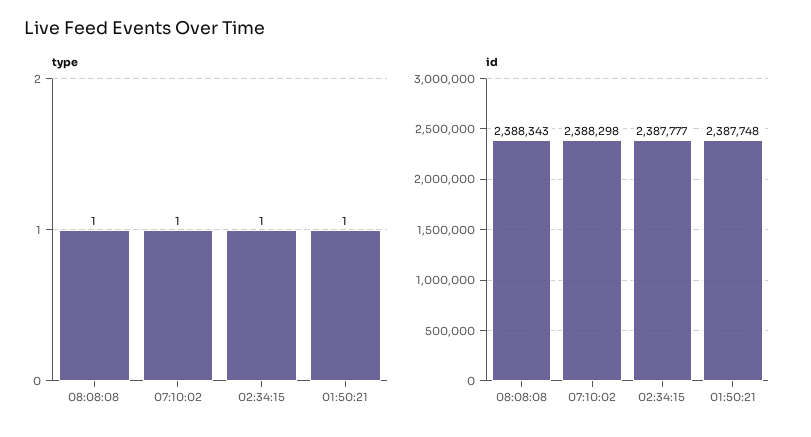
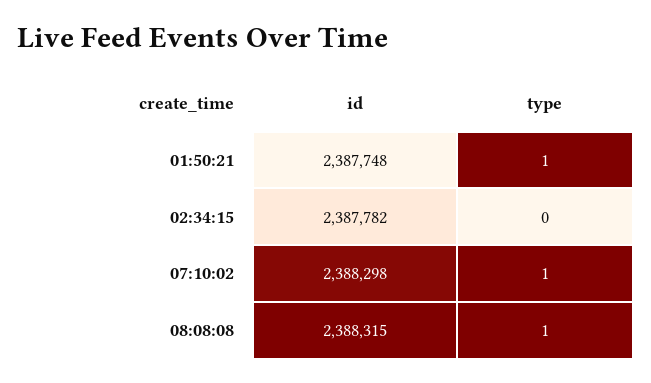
type, 02:34:15: 1 -> 0
id, 08:08:08: 2388343 -> 2388315
id, 02:34:15: 2387777 -> 2387782

